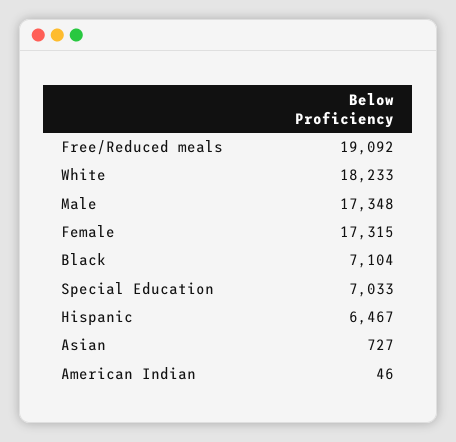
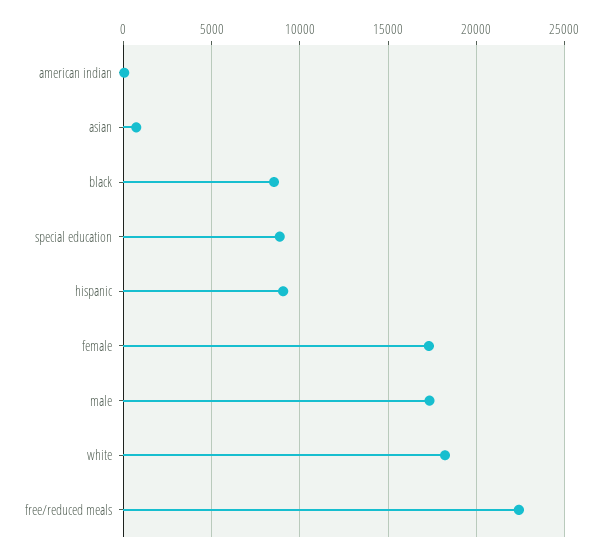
Free/Reduced meals: 19092 -> 22500
Black: 7104 -> 8500
Special Education: 7033 -> 9000
Hispanic: 6467 -> 9000

